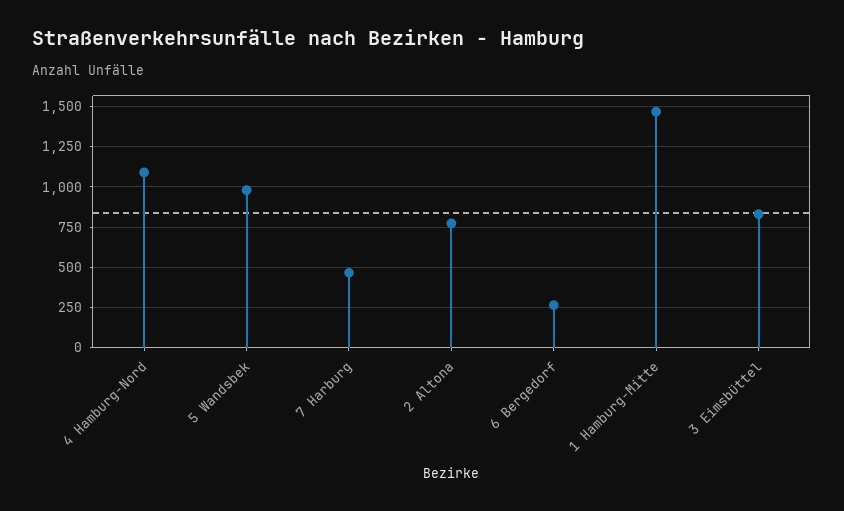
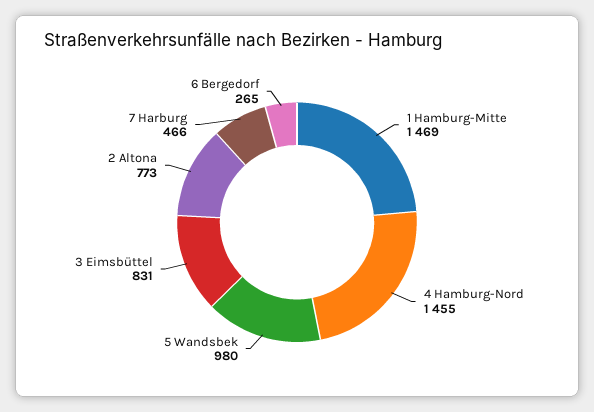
4 Hamburg-Nord: 1100 -> 1455

